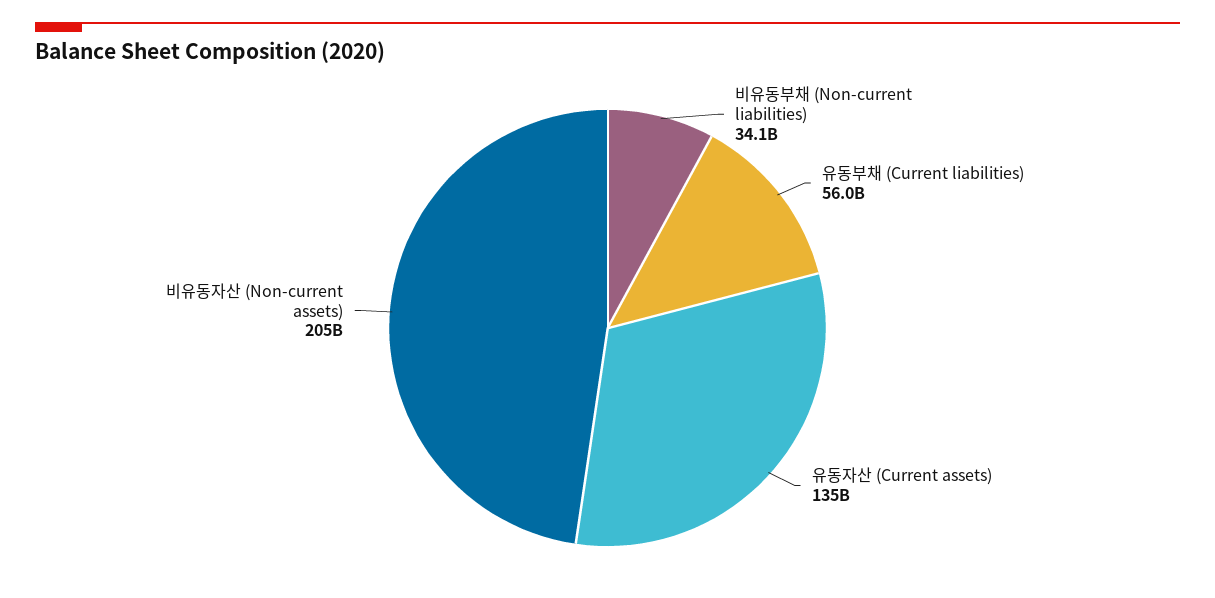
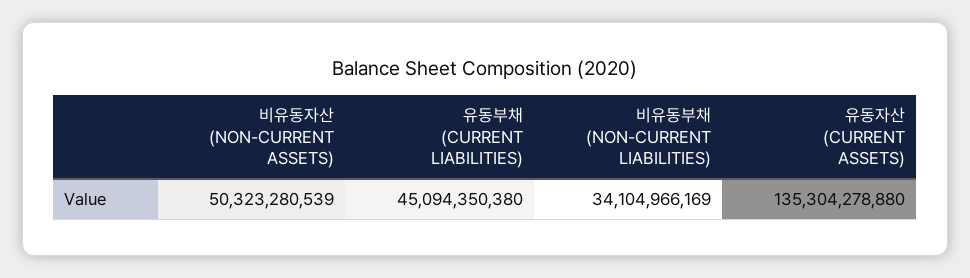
유동부채 (Current liabilities): 56000000000 -> 45094350380
비유동자산 (Non-current assets): 205000000000 -> 50323280539

